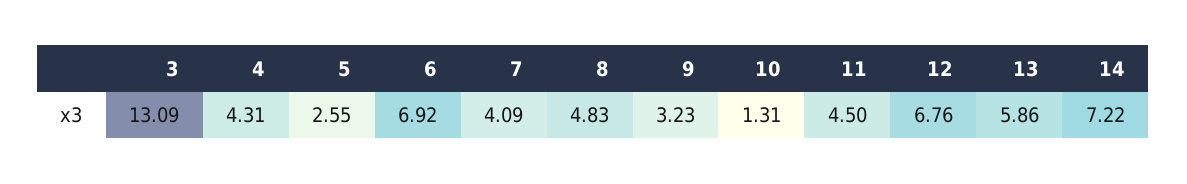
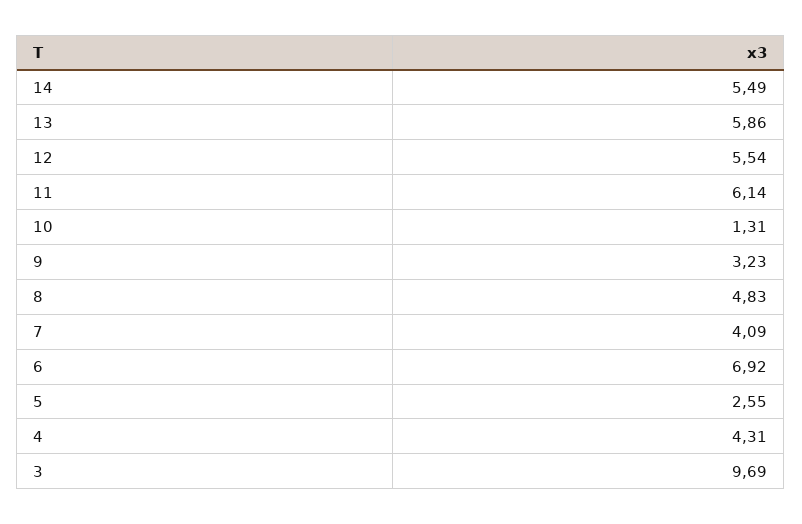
3: 13.09 -> 9.69
11: 4.5 -> 6.14
12: 6.76 -> 5.54
14: 7.22 -> 5.49

